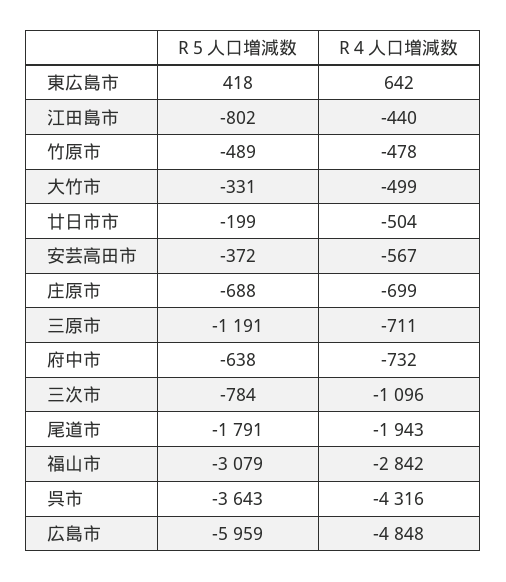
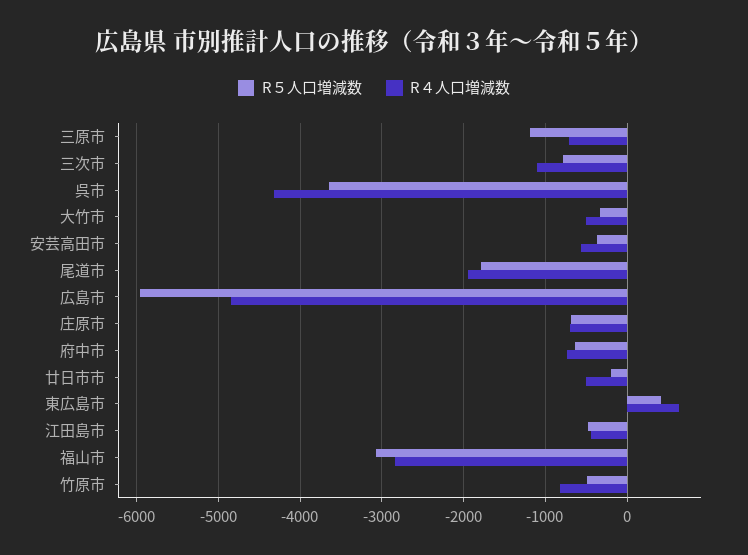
R５人口増減数, 江田島市: -802 -> -500
R４人口増減数, 竹原市: -478 -> -800

